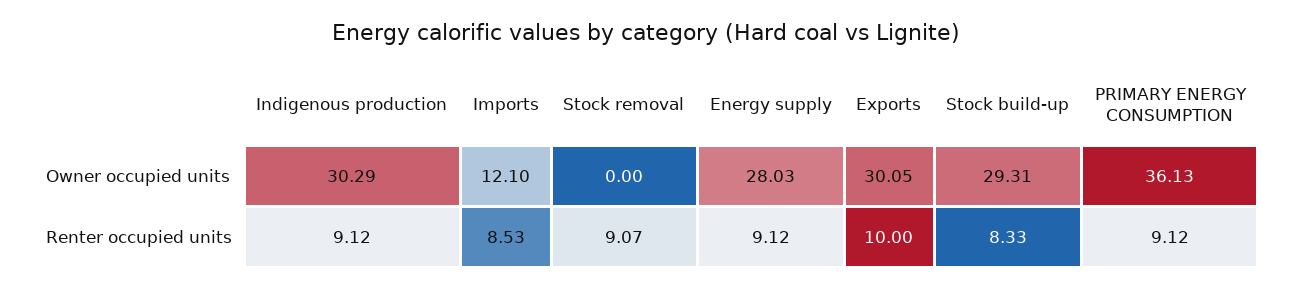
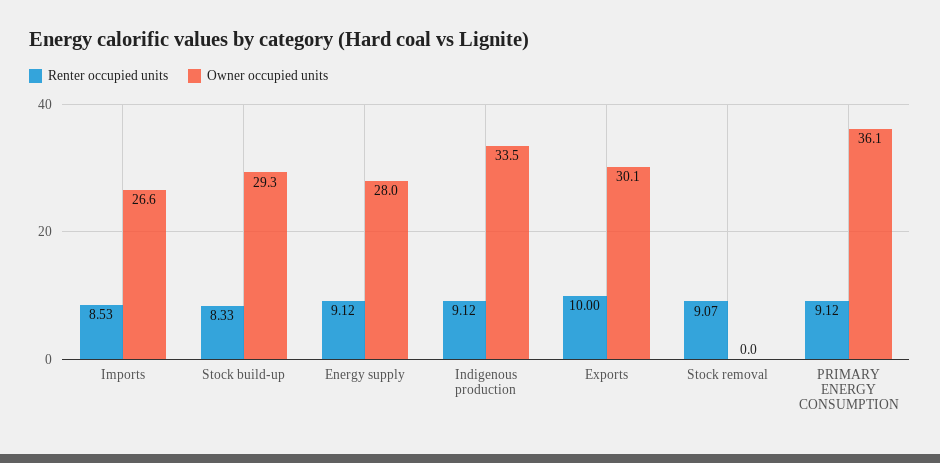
Owner occupied units, Indigenous production: 30.29 -> 33.5
Owner occupied units, Imports: 12.1 -> 26.6

